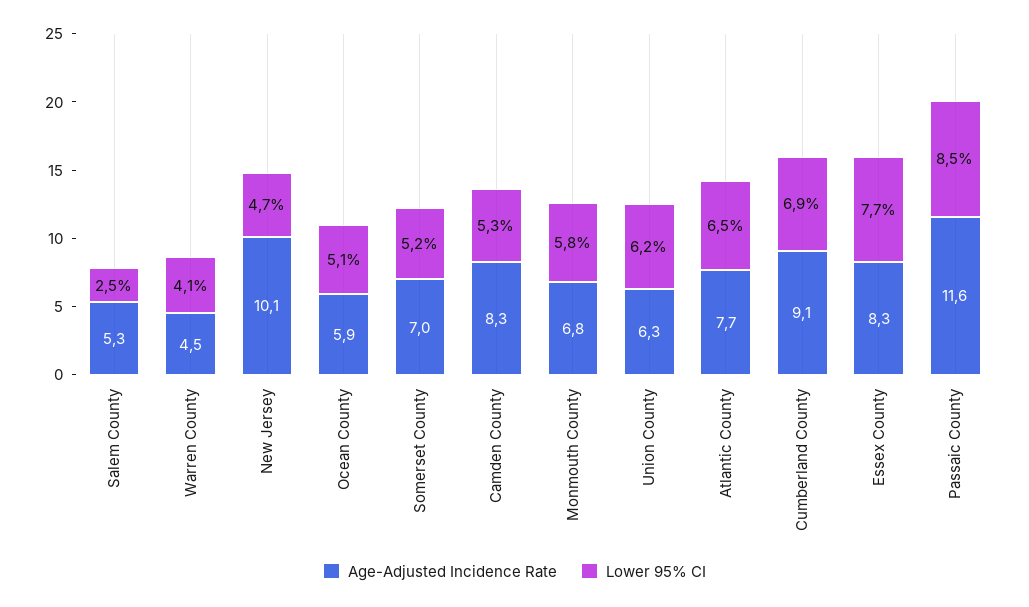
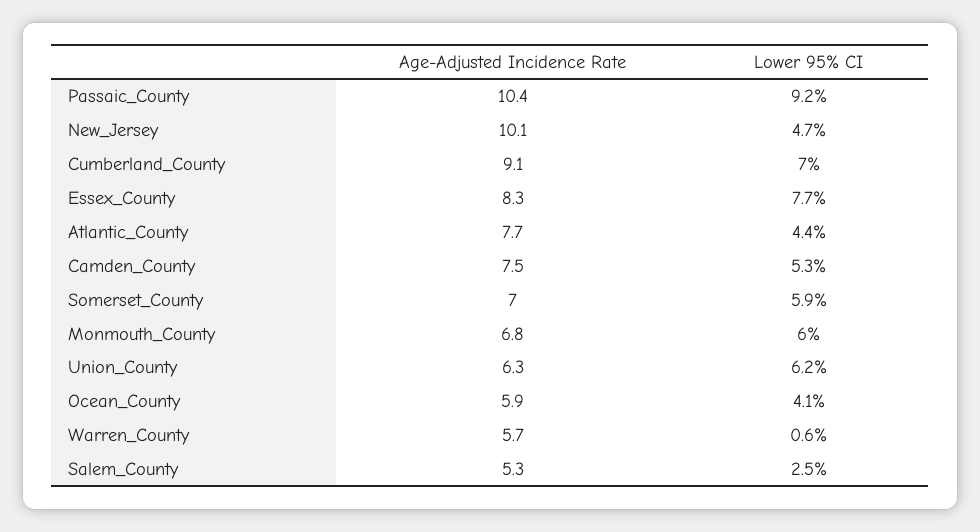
Age-Adjusted Incidence Rate, Warren County: 4.5 -> 5.7
Lower 95% CI, Warren County: 4.1 -> 0.6
Lower 95% CI, Ocean County: 5.1 -> 4.1
Lower 95% CI, Somerset County: 5.2 -> 5.9
Age-Adjusted Incidence Rate, Camden County: 8.3 -> 7.5
Lower 95% CI, Monmouth County: 5.8 -> 6
Lower 95% CI, Atlantic County: 6.5 -> 4.4
Lower 95% CI, Cumberland County: 6.9 -> 7
Age-Adjusted Incidence Rate, Passaic County: 11.6 -> 10.4
Lower 95% CI, Passaic County: 8.5 -> 9.2

